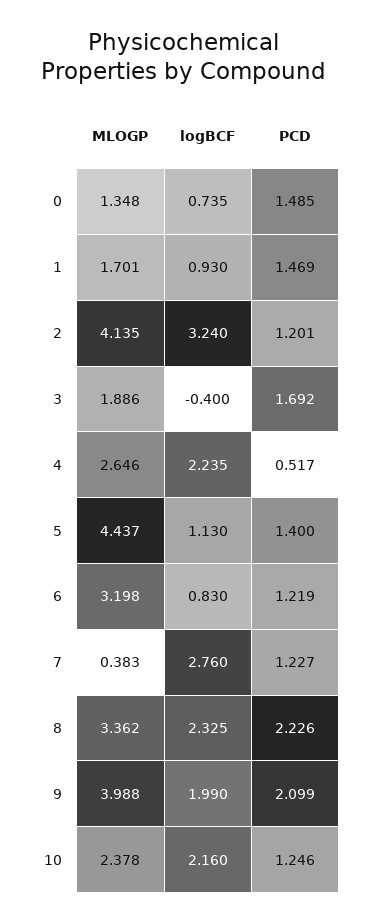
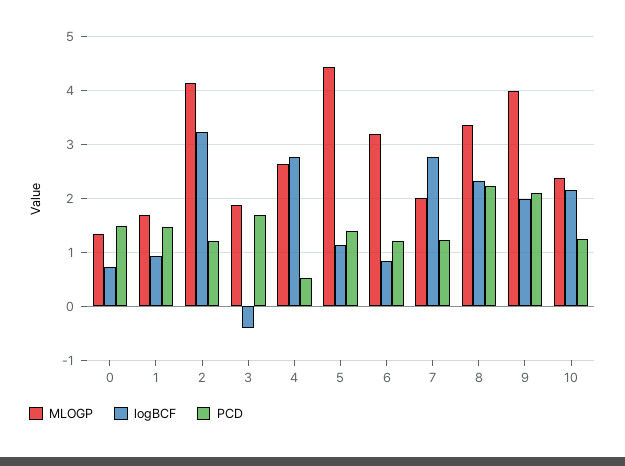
logBCF, 4: 2.235 -> 2.8
MLOGP, 7: 0.383 -> 2

